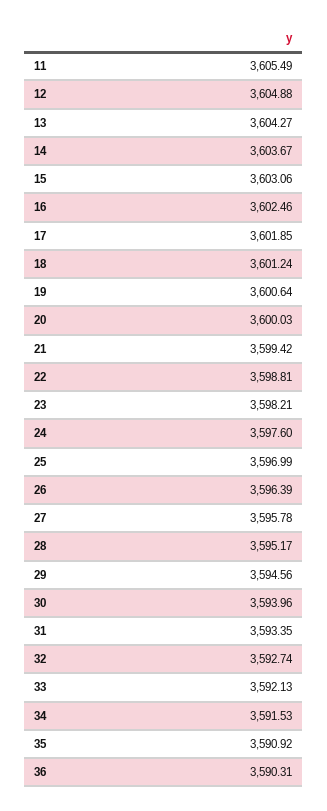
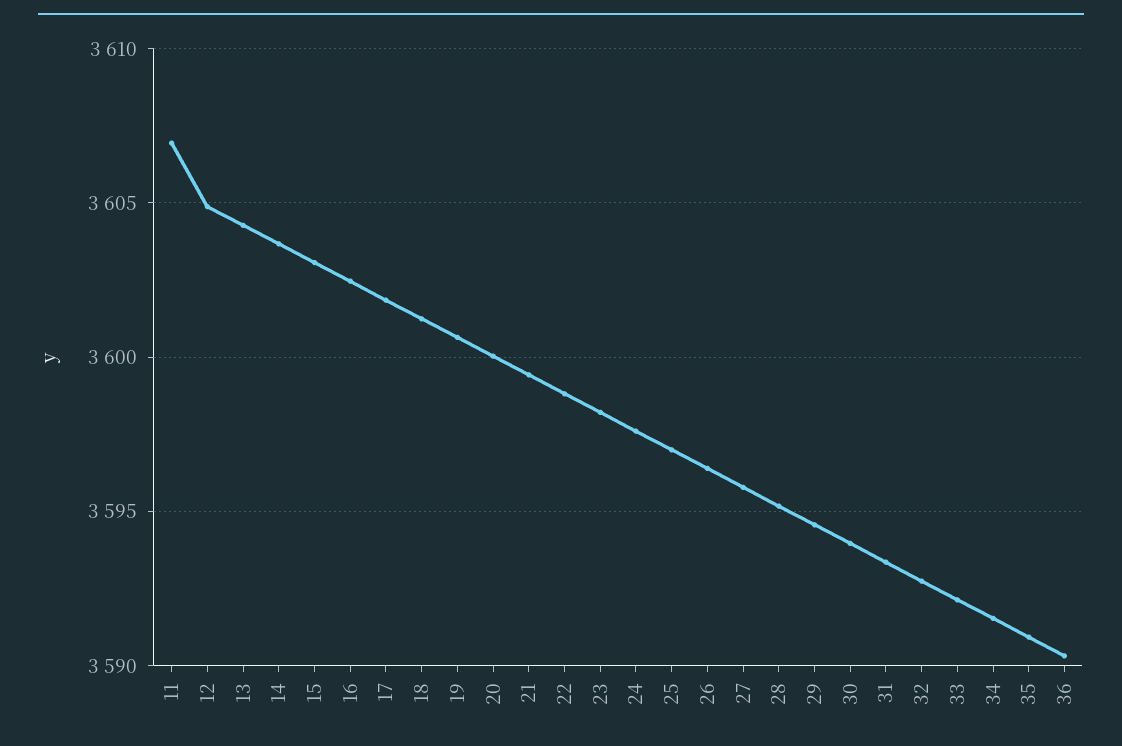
11: 3605.49 -> 3607

